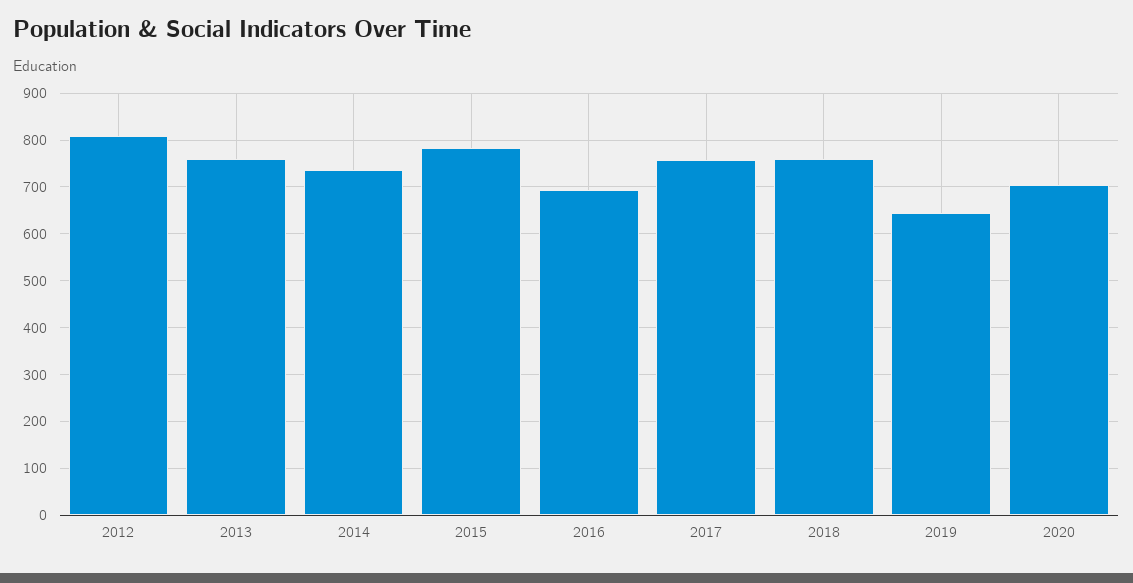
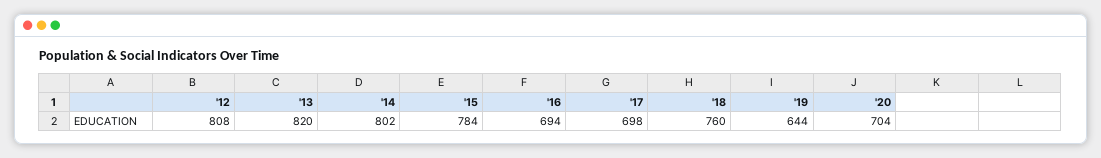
2013: 760 -> 820
2014: 740 -> 802
2017: 760 -> 698

